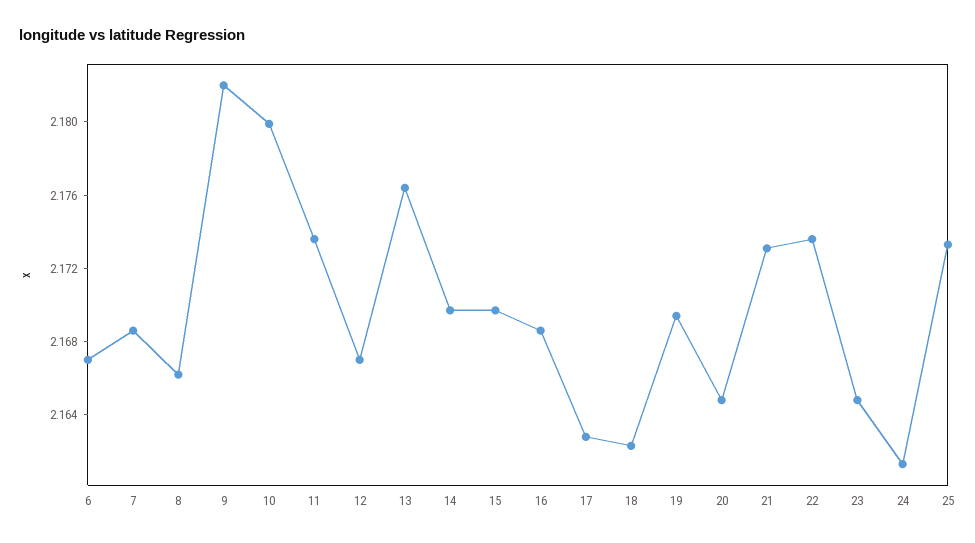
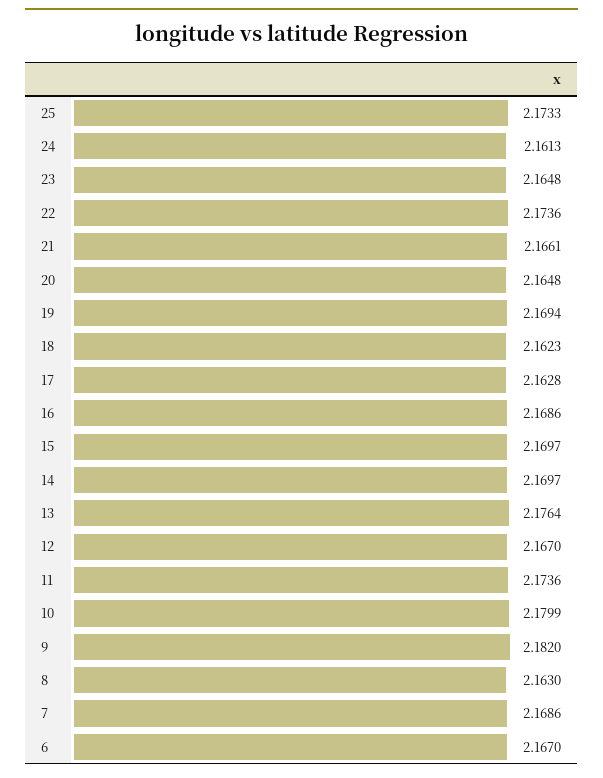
8: 2.166 -> 2.163
21: 2.173 -> 2.1661

